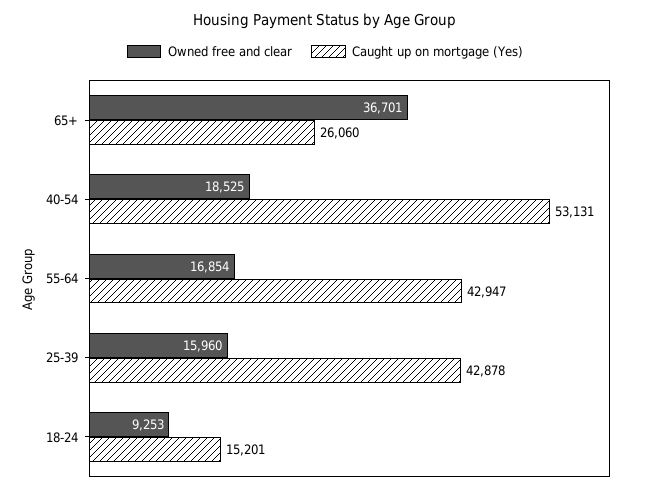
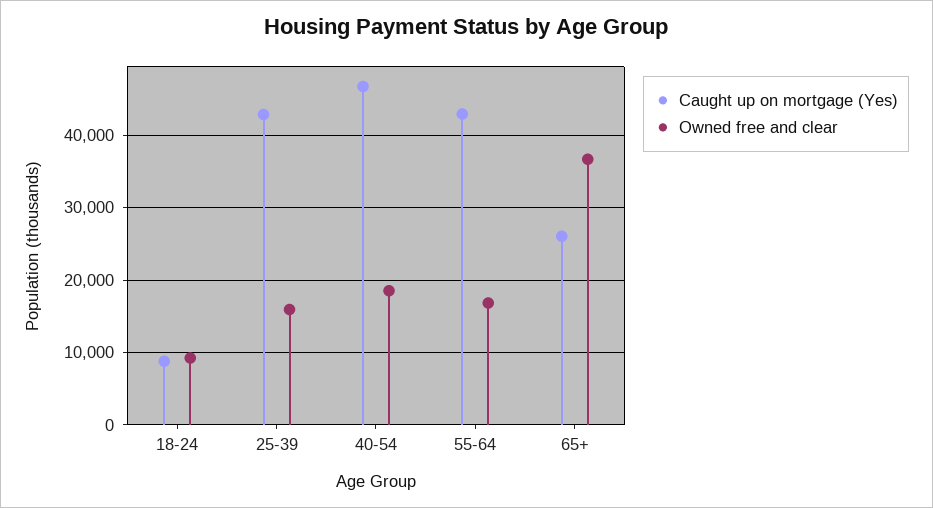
Caught up on mortgage (Yes), 40-54: 53131 -> 47000
Caught up on mortgage (Yes), 18-24: 15201 -> 9000

